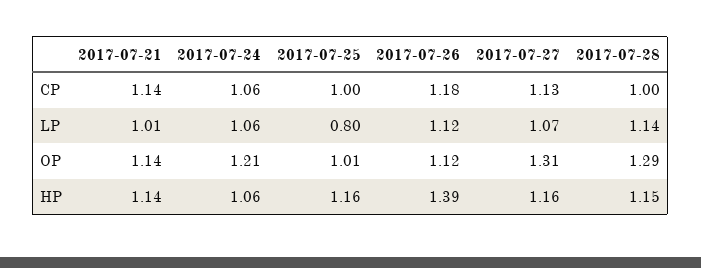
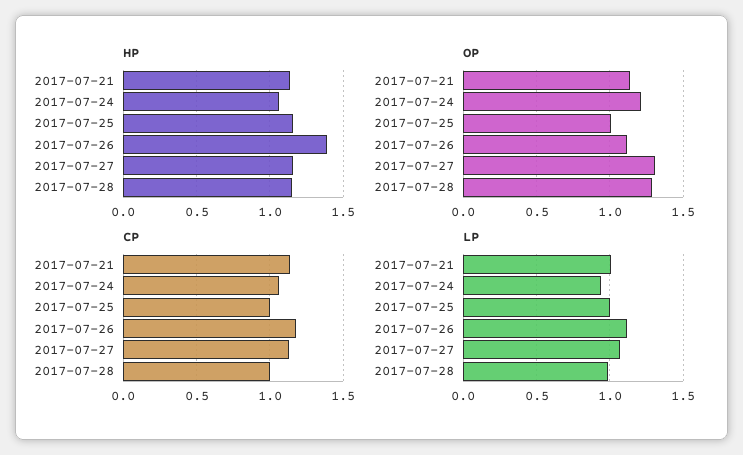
LP, 2017-07-24: 1.06 -> 0.95
LP, 2017-07-25: 0.8 -> 1
LP, 2017-07-28: 1.14 -> 1

